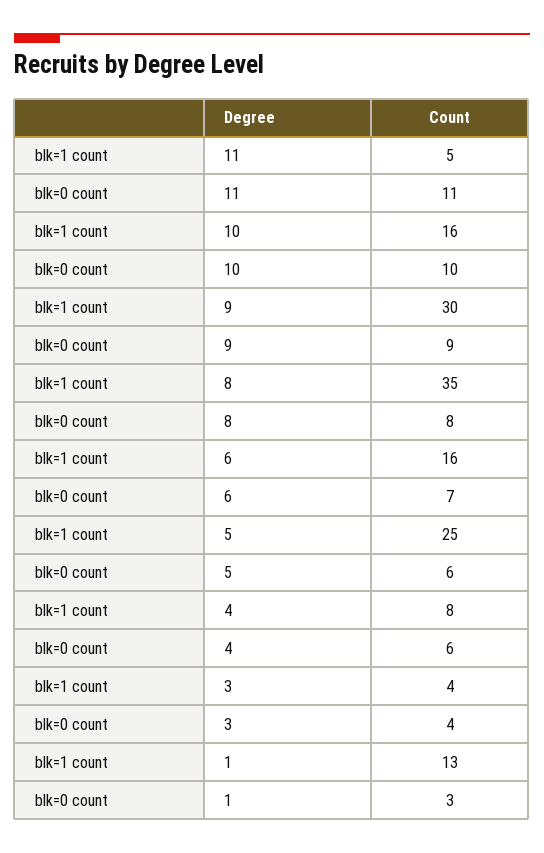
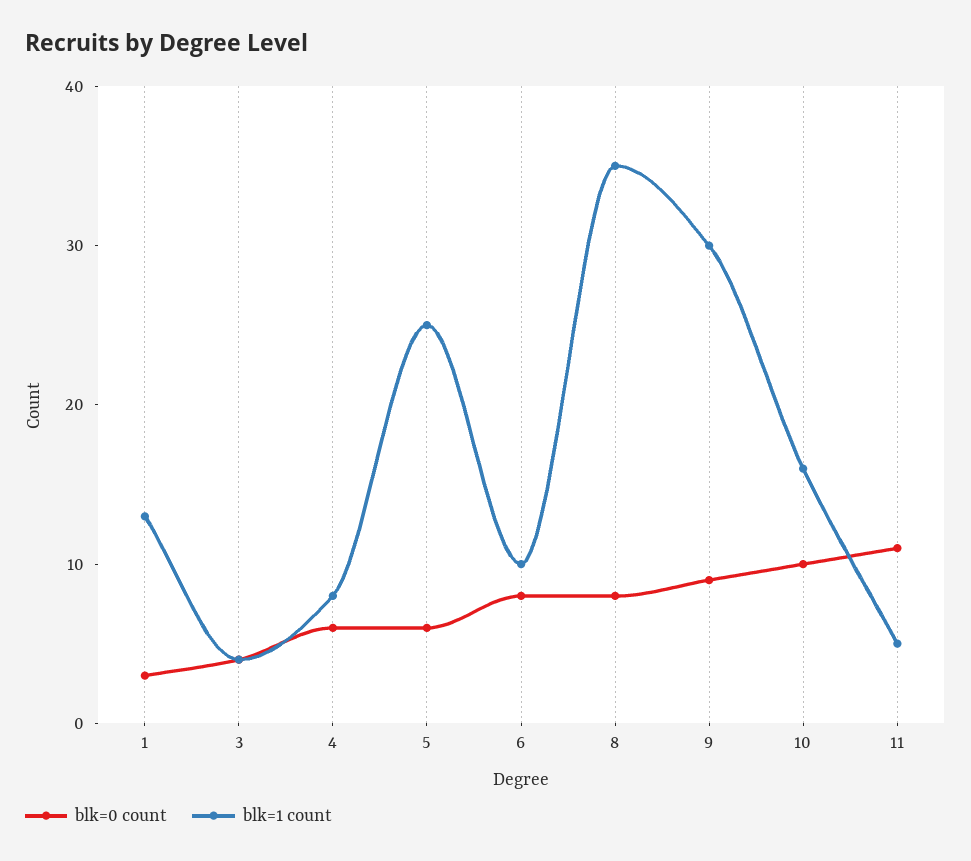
blk=1 count, 6: 16 -> 10
blk=0 count, 6: 7 -> 8

